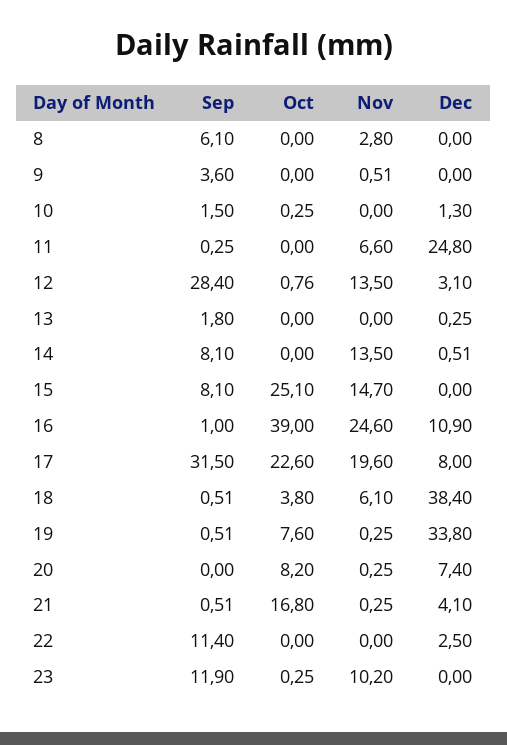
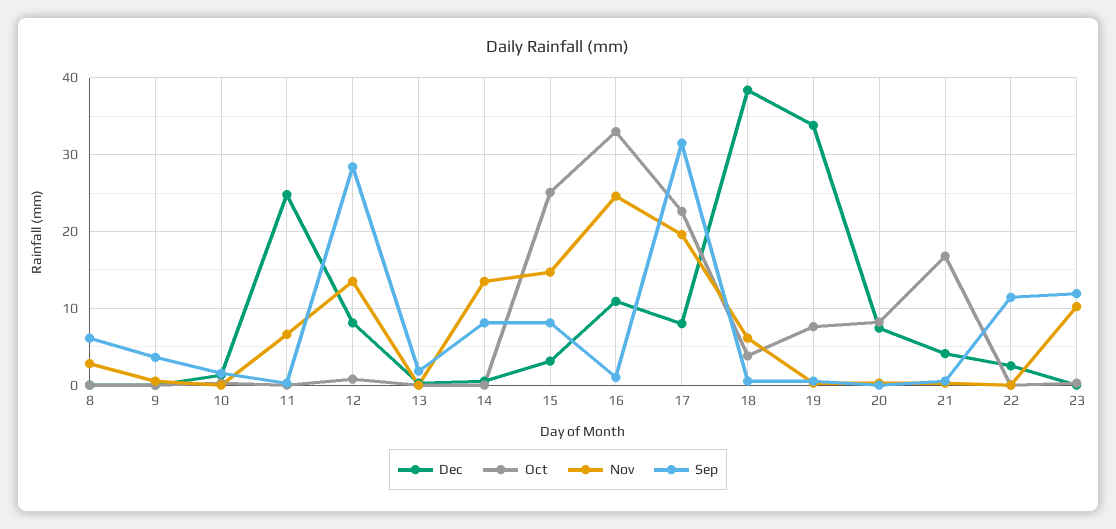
Dec, 12: 3.1 -> 8
Dec, 15: 0 -> 3
Oct, 16: 39 -> 33

